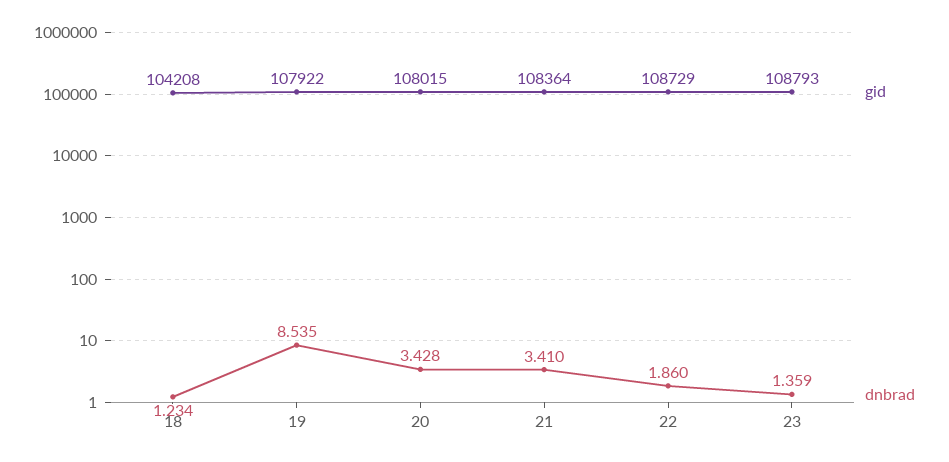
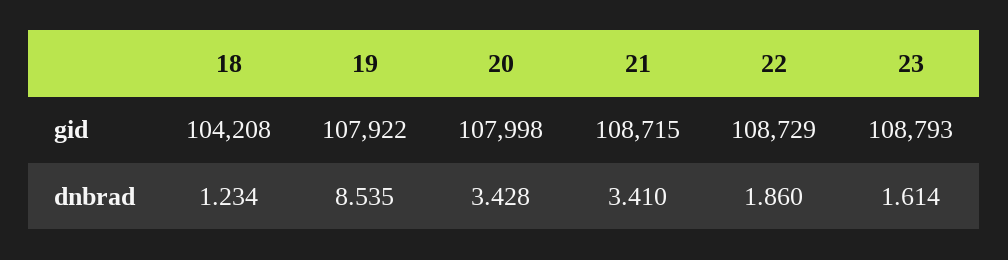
gid, 20: 108015 -> 107998
gid, 21: 108364 -> 108715
dnbrad, 23: 1.359 -> 1.614

